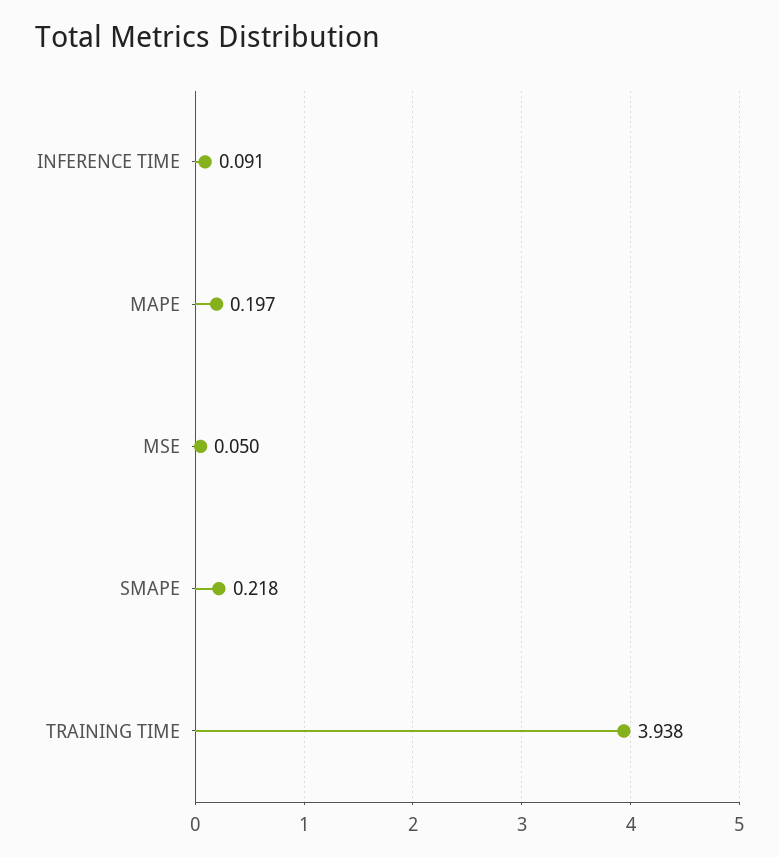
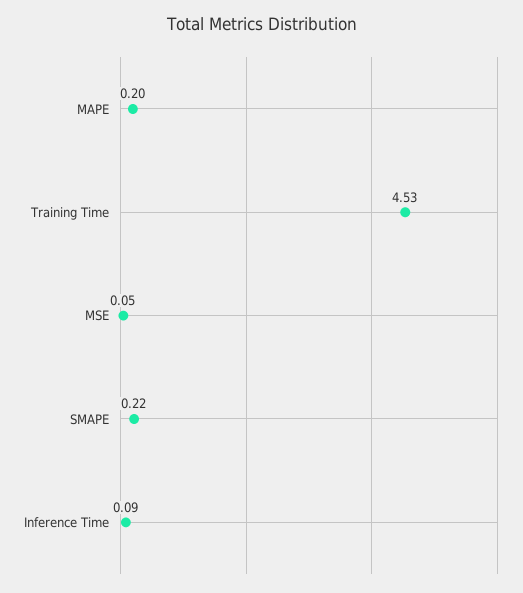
TRAINING TIME: 3.938 -> 4.53

